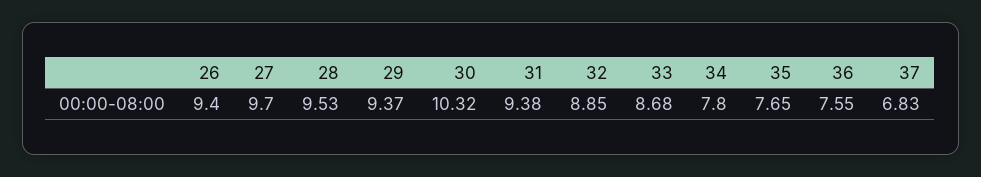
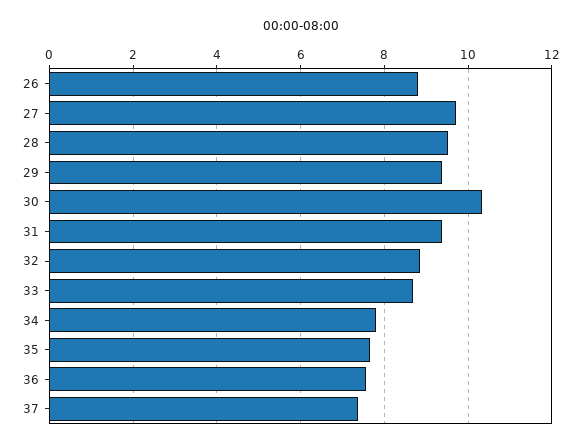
26: 9.4 -> 8.8
37: 6.83 -> 7.4

